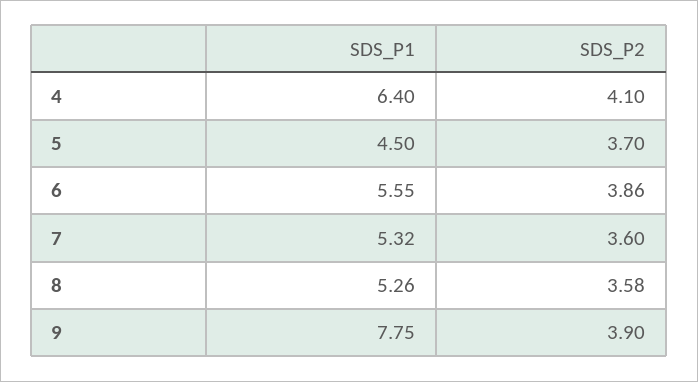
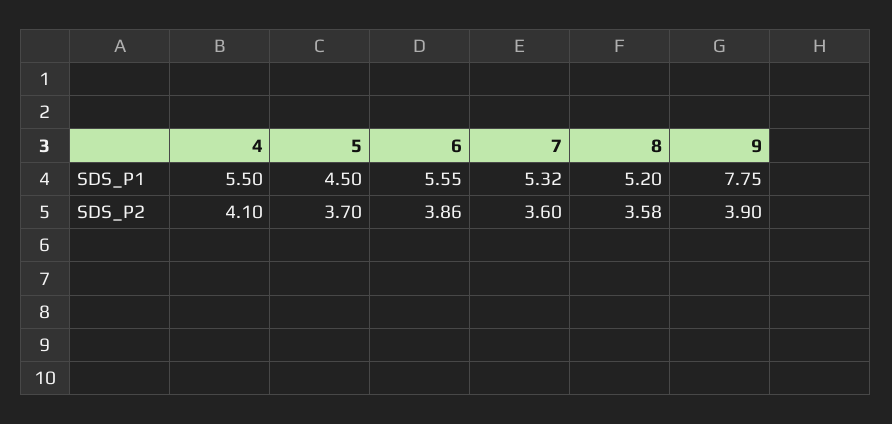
SDS_P1, 4: 6.4 -> 5.5
SDS_P1, 8: 5.26 -> 5.2

